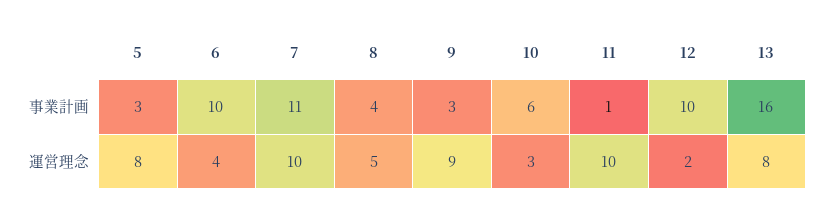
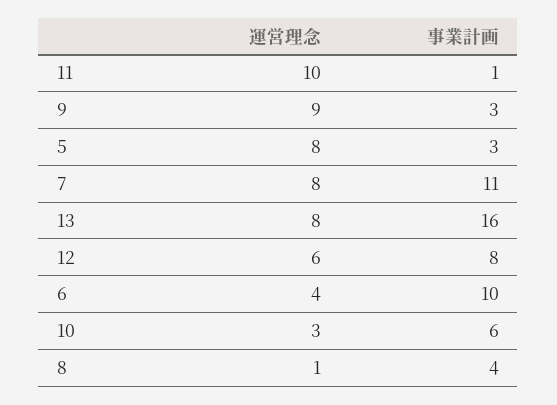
12, 事業計画: 10 -> 8
7, 運営理念: 10 -> 8
8, 運営理念: 5 -> 1
12, 運営理念: 2 -> 6

